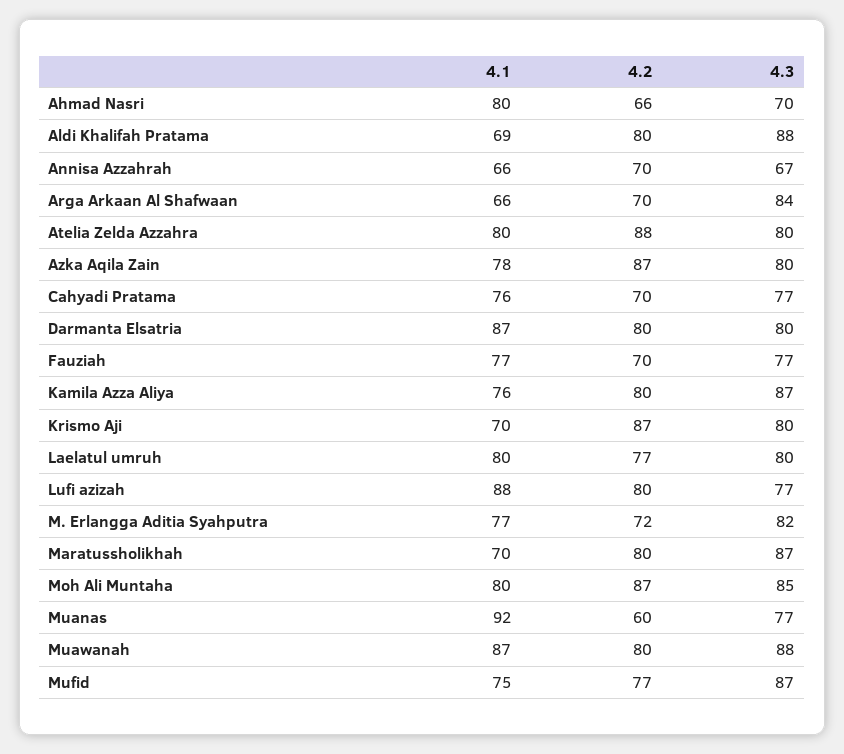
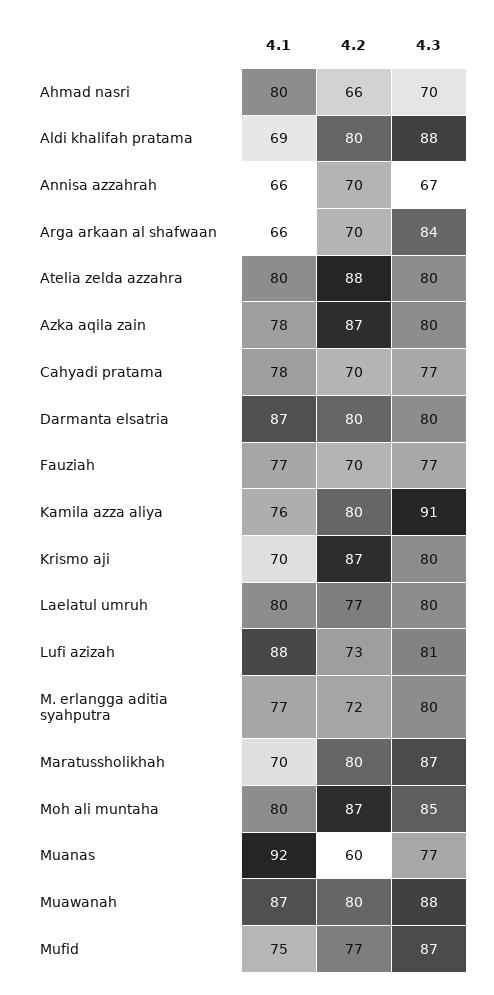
4.1, Cahyadi Pratama: 76 -> 78
4.3, Kamila Azza Aliya: 87 -> 91
4.2, Lufi azizah: 80 -> 73
4.3, Lufi azizah: 77 -> 81
4.3, M. Erlangga Aditia Syahputra: 82 -> 80

